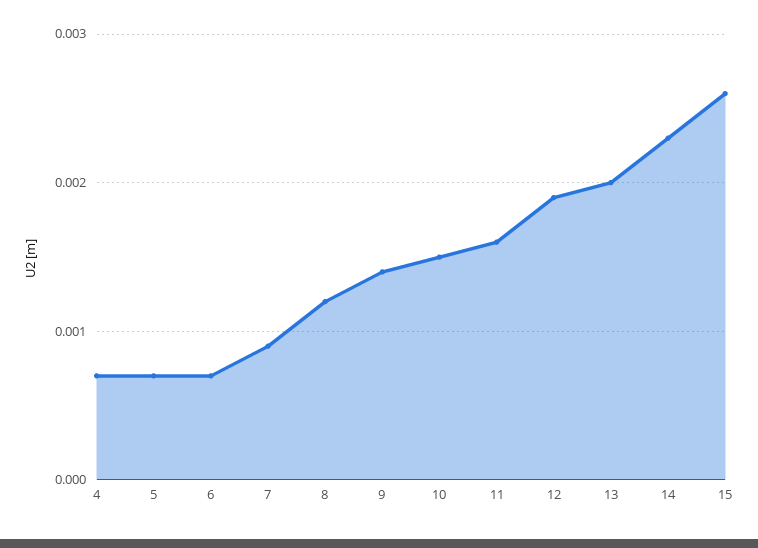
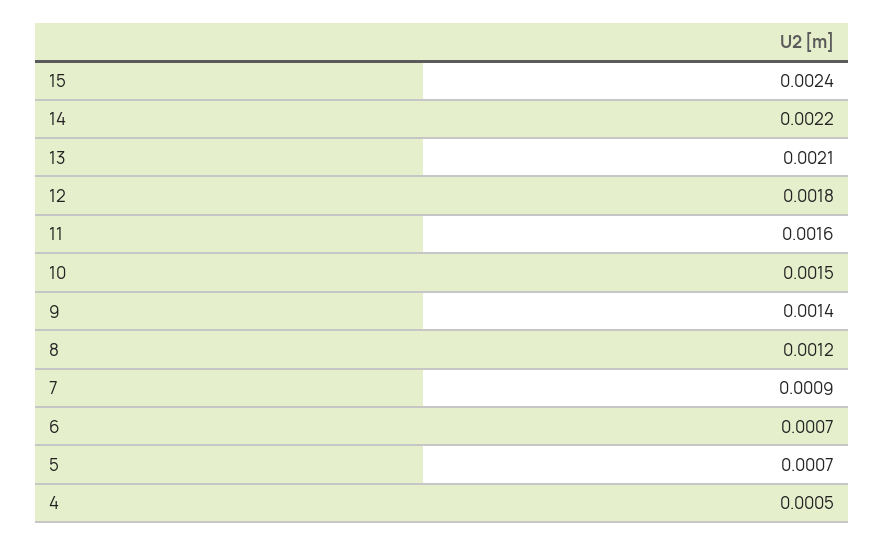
4: 0.0007 -> 0.0005
12: 0.0019 -> 0.0018
13: 0.002 -> 0.0021
14: 0.0023 -> 0.0022
15: 0.0026 -> 0.0024

